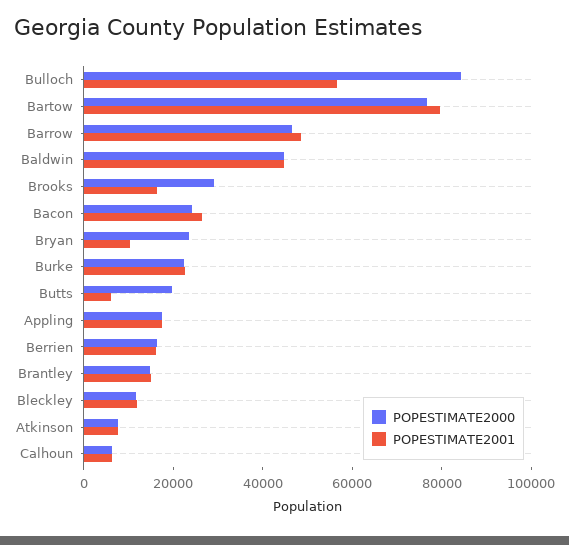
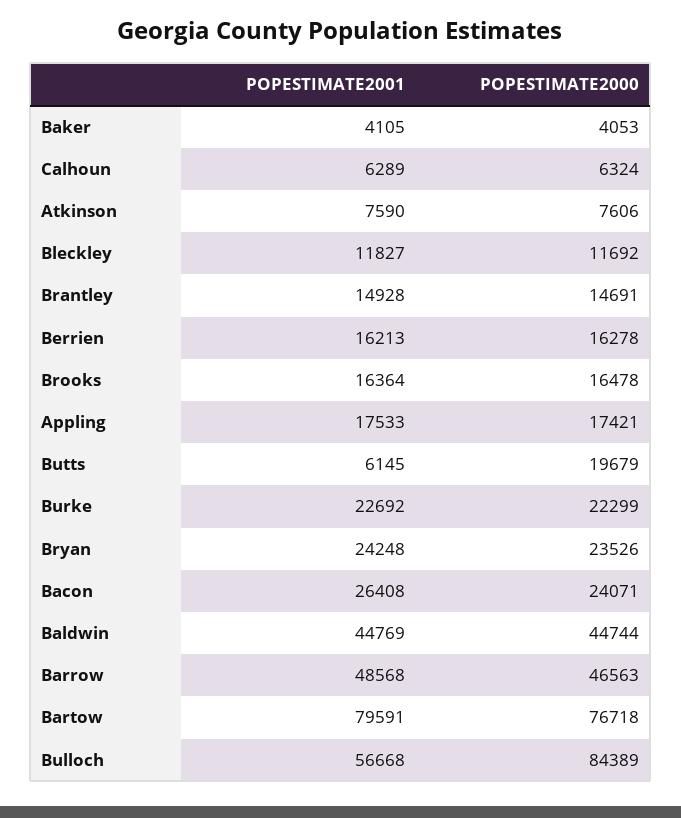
POPESTIMATE2000, Brooks: 30000 -> 16478
POPESTIMATE2001, Bryan: 10000 -> 24248
POPESTIMATE2001, Baker: none -> 4105
POPESTIMATE2000, Baker: none -> 4053

